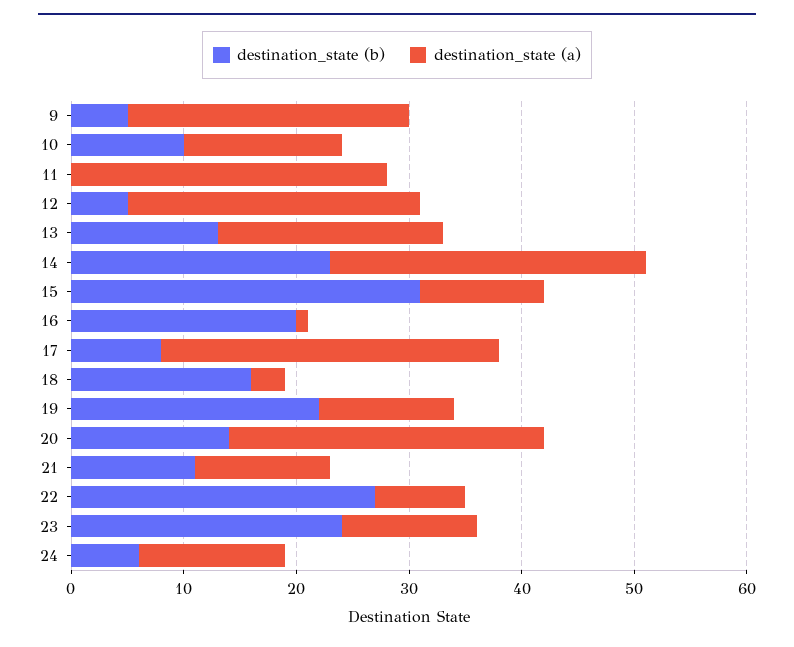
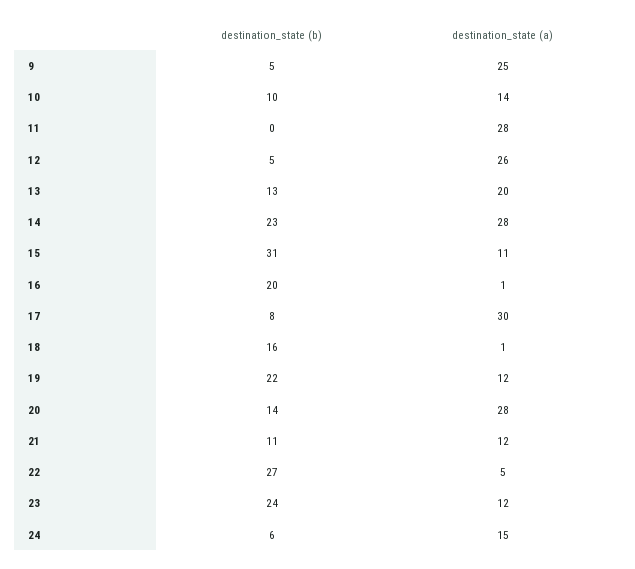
destination_state (a), 18: 3 -> 1
destination_state (a), 22: 8 -> 5
destination_state (a), 24: 13 -> 15

